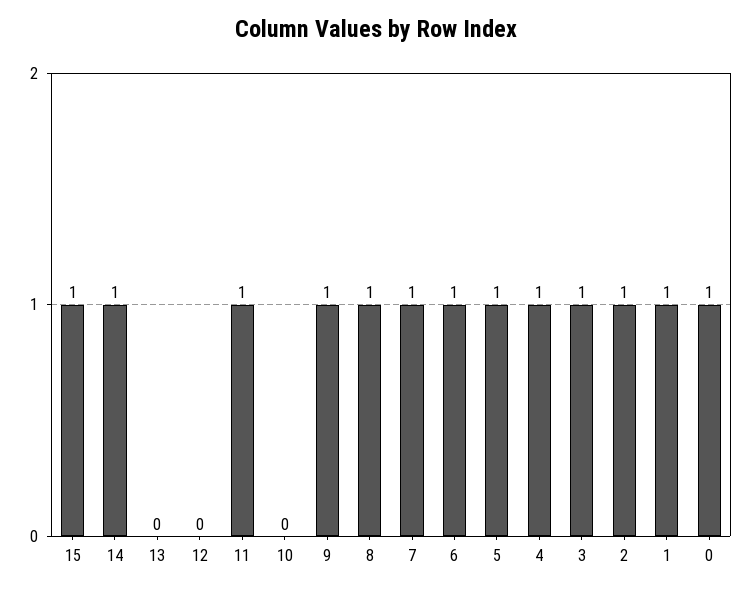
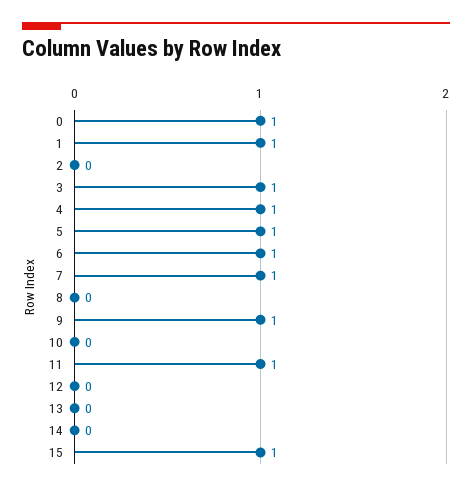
14: 1 -> 0
8: 1 -> 0
2: 1 -> 0

